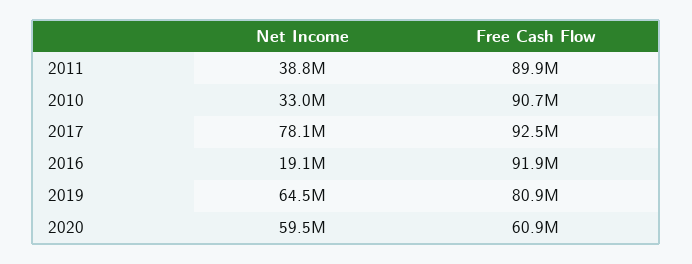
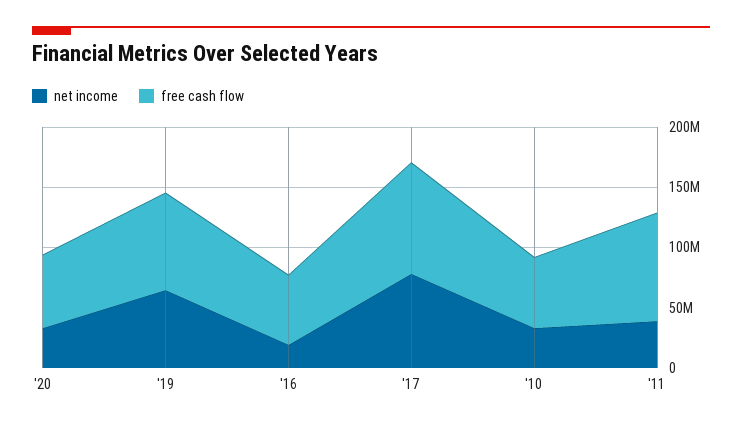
Free Cash Flow, 2010: 90700000 -> 60000000
Free Cash Flow, 2016: 91900000 -> 60000000
Net Income, 2020: 59500000 -> 30000000

